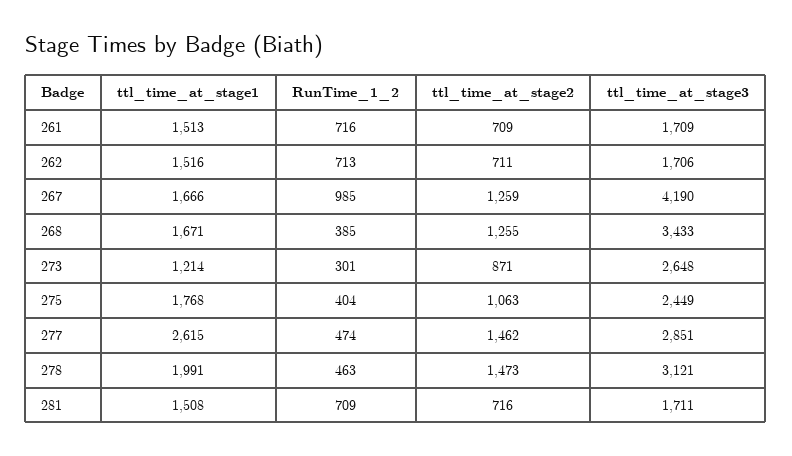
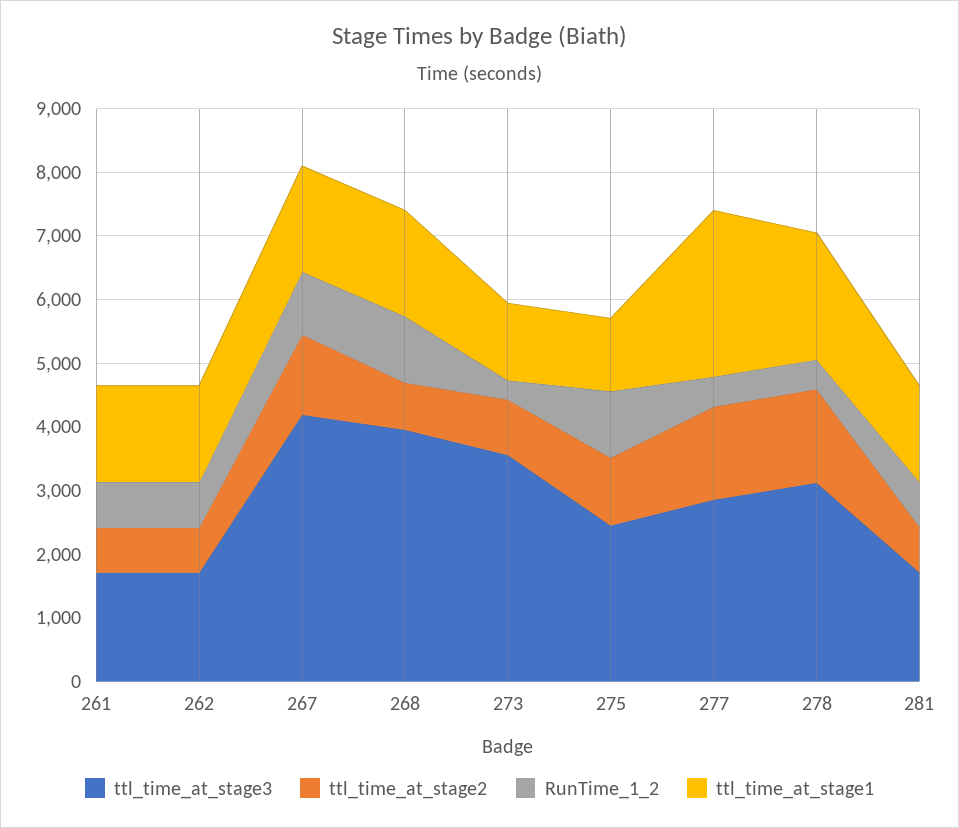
RunTime_1_2, 268: 385 -> 1000
ttl_time_at_stage2, 268: 1255 -> 800
ttl_time_at_stage3, 268: 3433 -> 4000
ttl_time_at_stage3, 273: 2648 -> 3600
ttl_time_at_stage1, 275: 1768 -> 1200
RunTime_1_2, 275: 404 -> 1000

